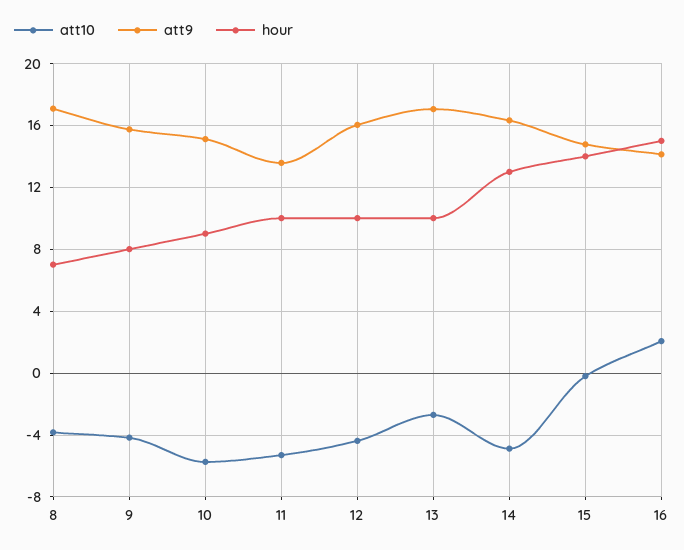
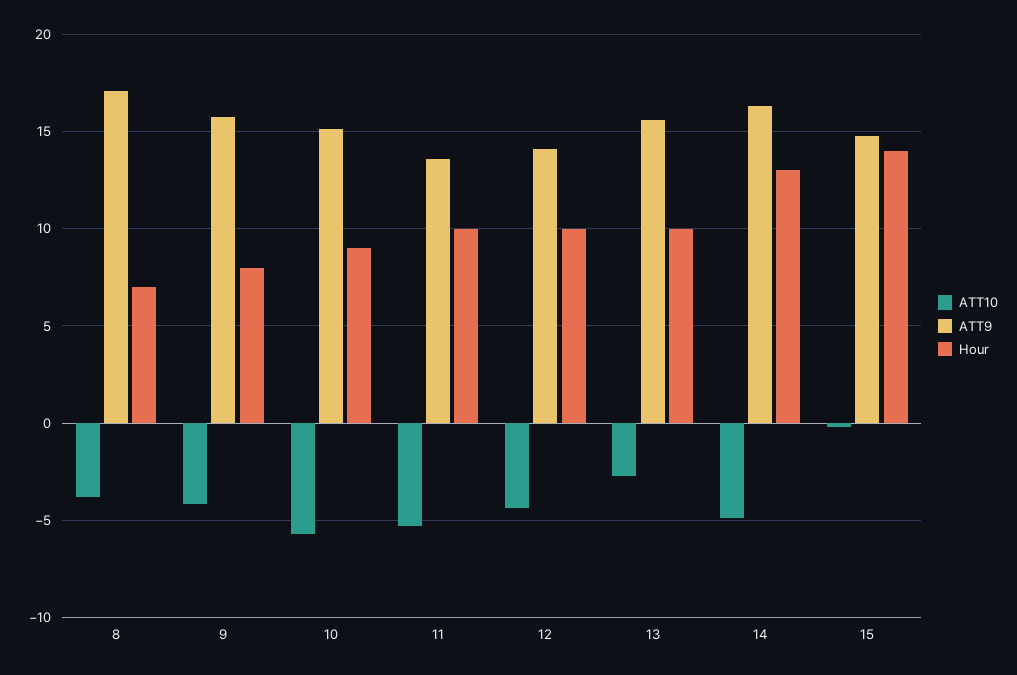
att9, 12: 16 -> 14
att9, 13: 17 -> 15.5
att10, 16: 2 -> none
att9, 16: 14 -> none
hour, 16: 15 -> none

